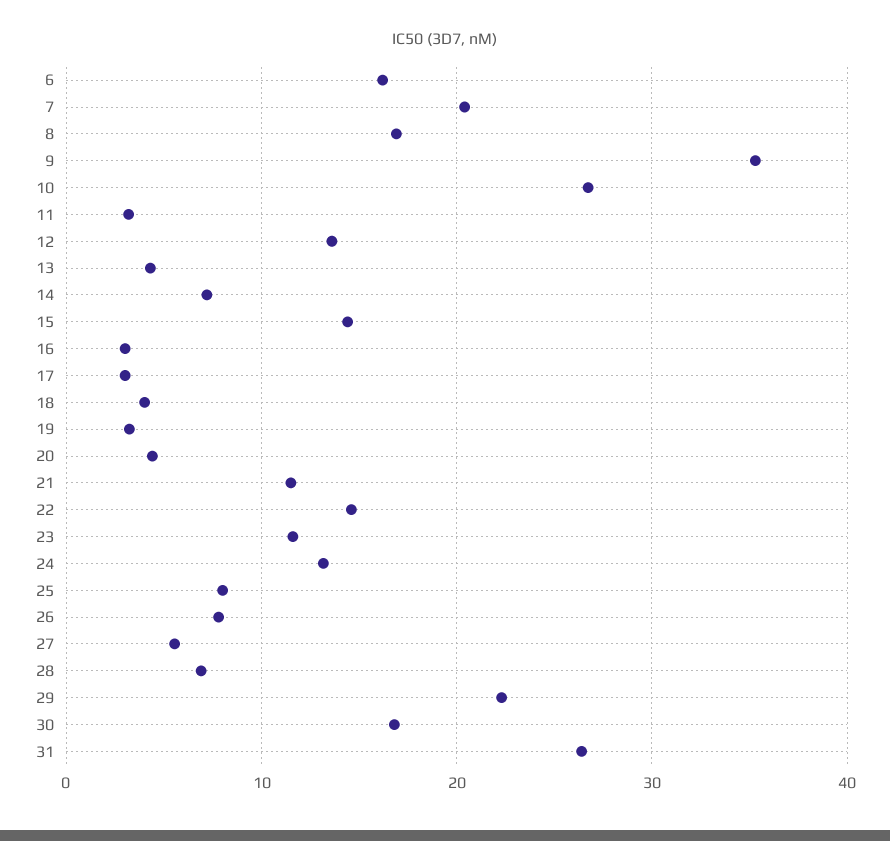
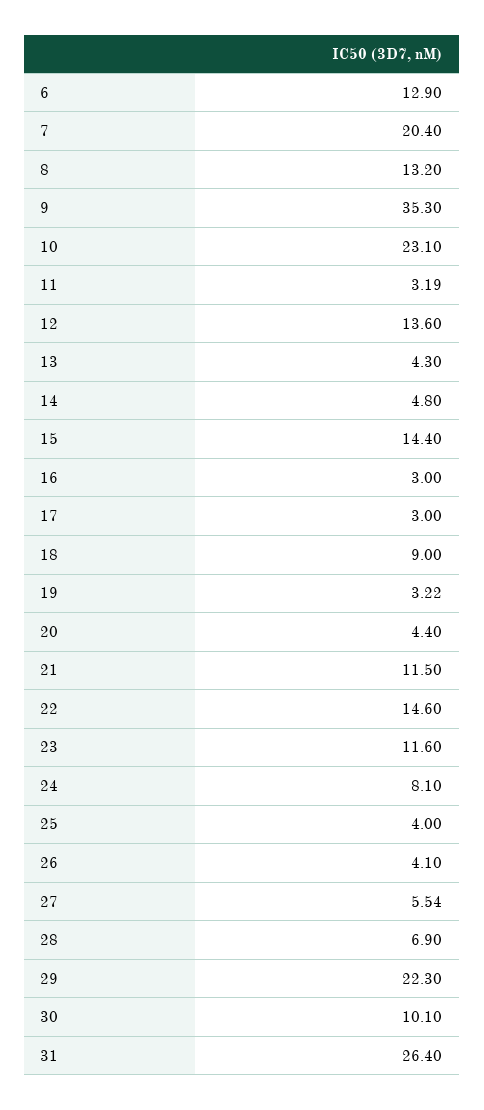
6: 16 -> 12.9
8: 17 -> 13.2
10: 27 -> 23.1
14: 7 -> 4.8
18: 4 -> 9
24: 13 -> 8.1
25: 8 -> 4
26: 8 -> 4.1
30: 17 -> 10.1

